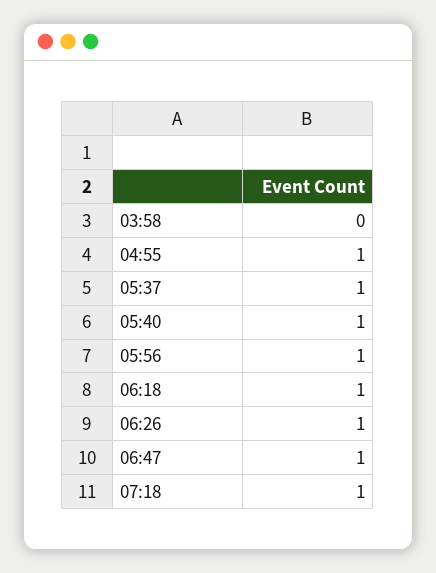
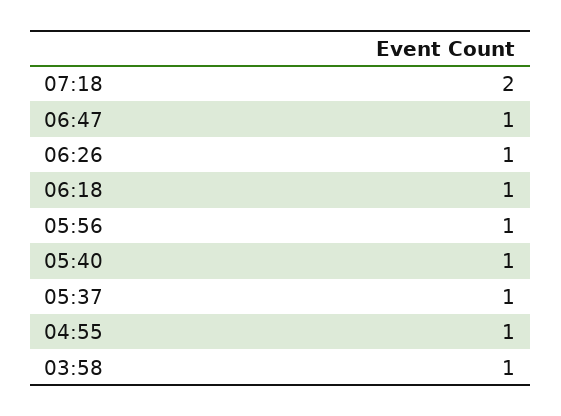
03:58: 0 -> 1
07:18: 1 -> 2

